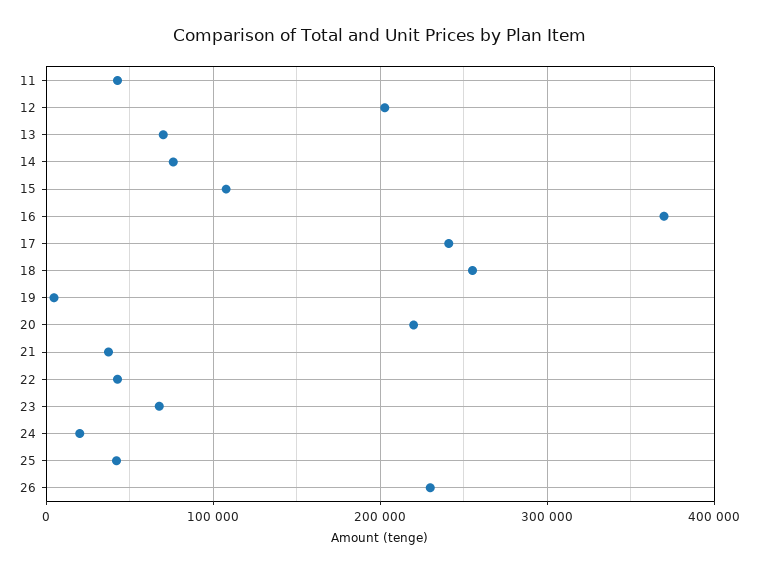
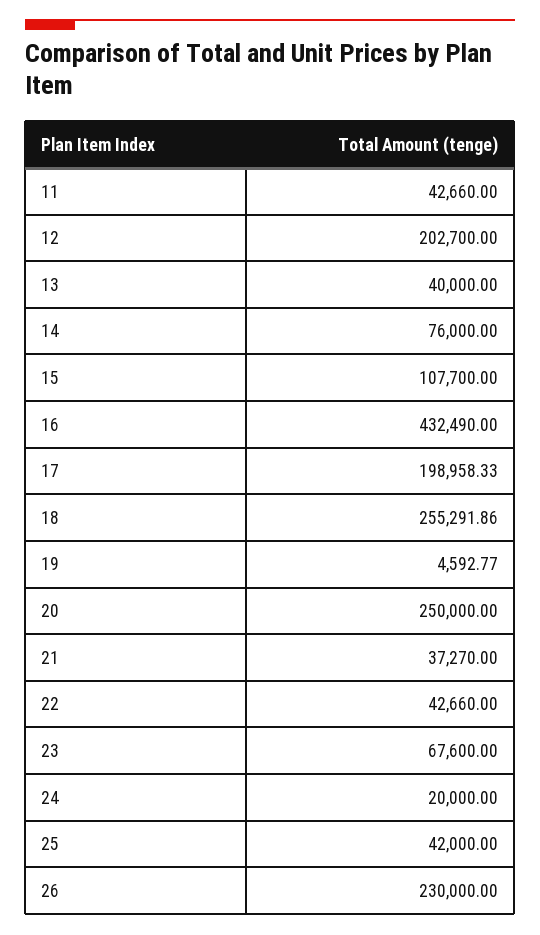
13: 70000 -> 40000
16: 370000 -> 432490
17: 240000 -> 198958.33
20: 220000 -> 250000

